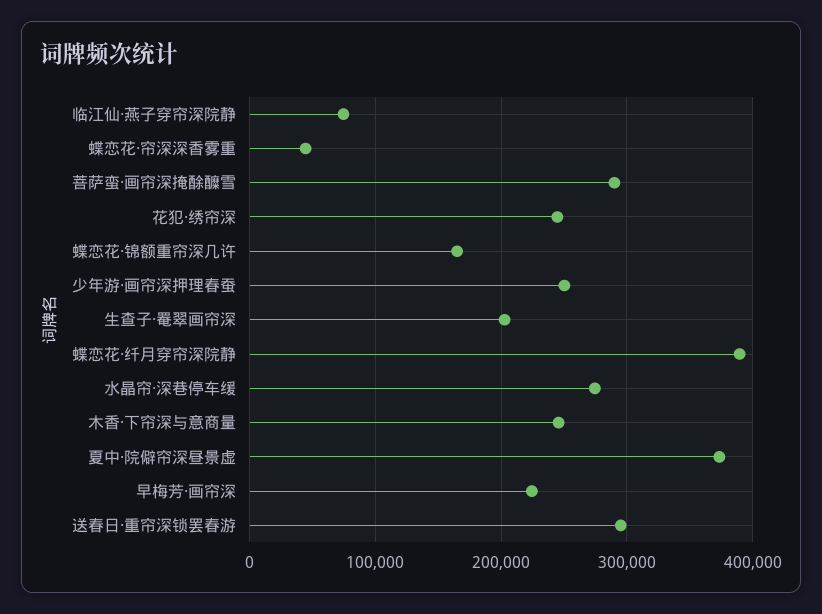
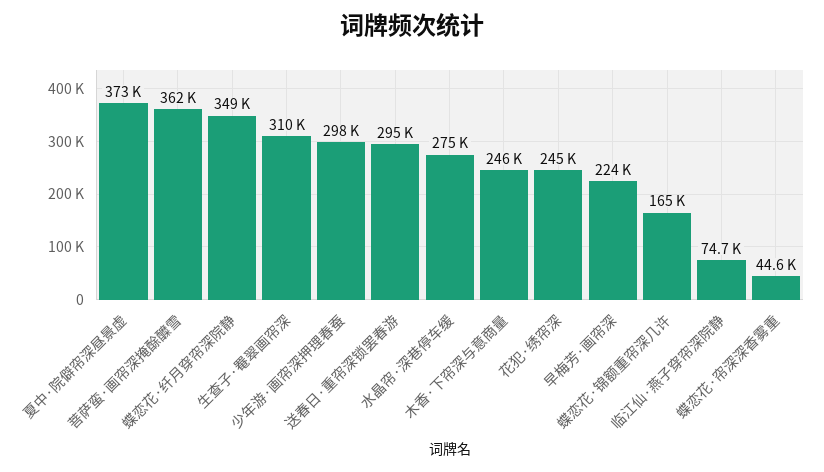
菩萨蛮·画帘深掩酴醾雪: 290000 -> 362000
少年游·画帘深押理春蚕: 250000 -> 298000
生查子·罨翠画帘深: 200000 -> 310000
蝶恋花·纤月穿帘深院静: 390000 -> 349000

